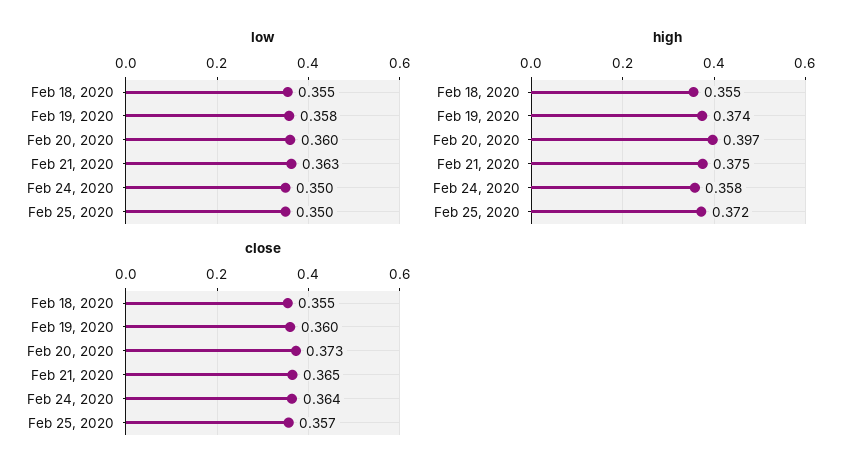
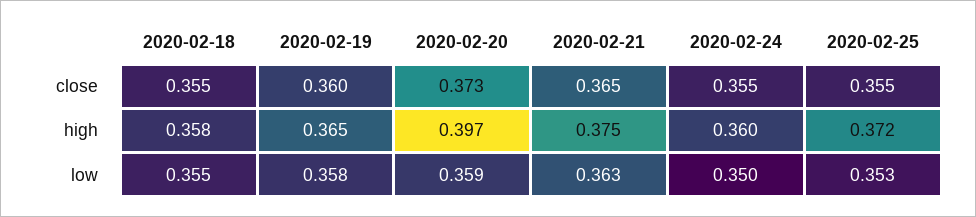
low, Feb 20, 2020: 0.36 -> 0.359
low, Feb 25, 2020: 0.35 -> 0.353
high, Feb 18, 2020: 0.355 -> 0.358
high, Feb 19, 2020: 0.374 -> 0.365
high, Feb 24, 2020: 0.358 -> 0.36
close, Feb 24, 2020: 0.364 -> 0.355
close, Feb 25, 2020: 0.357 -> 0.355

